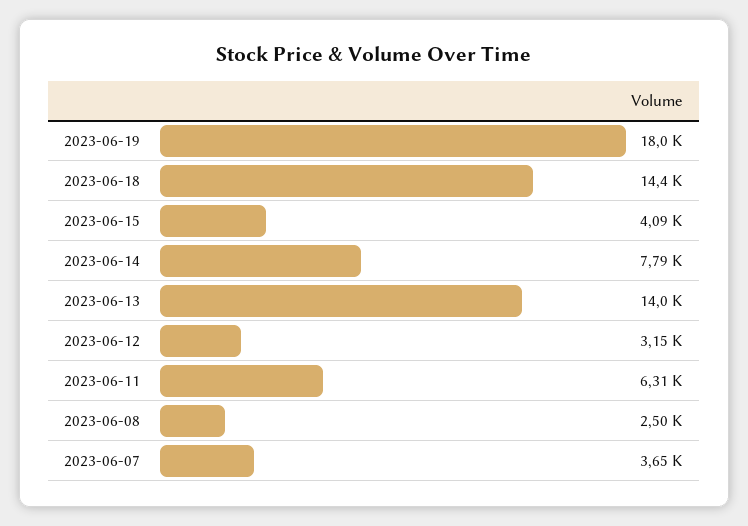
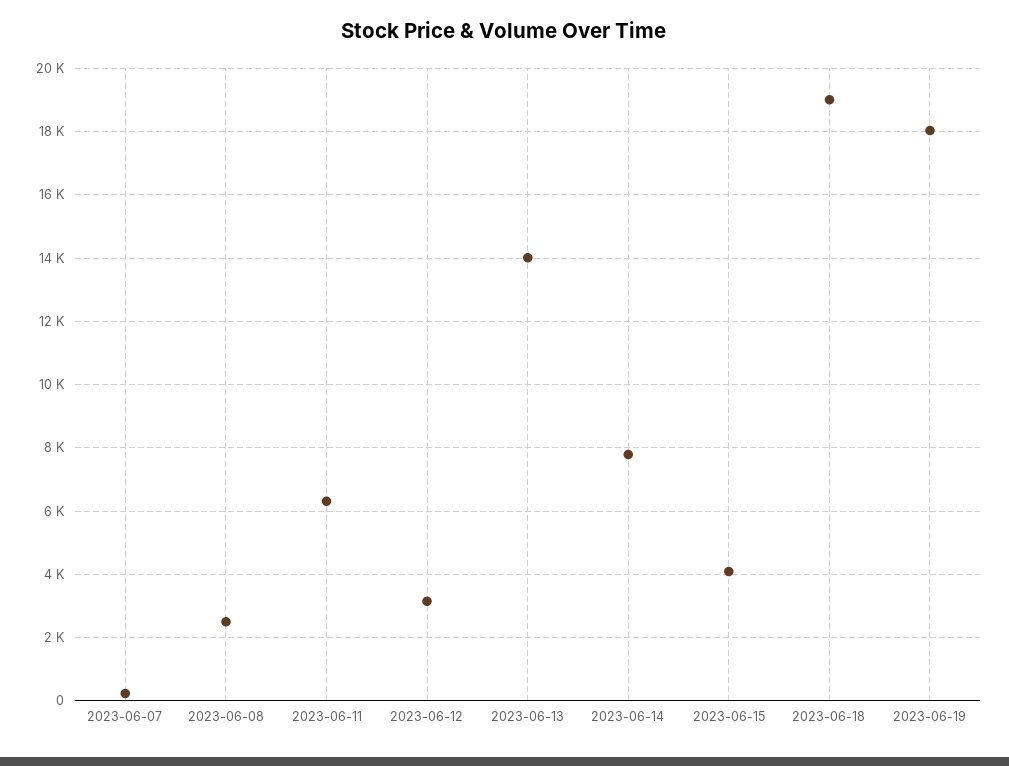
2023-06-18: 14400 -> 19000
2023-06-07: 3650 -> 200

